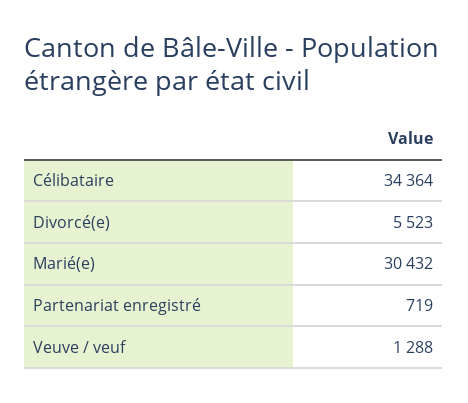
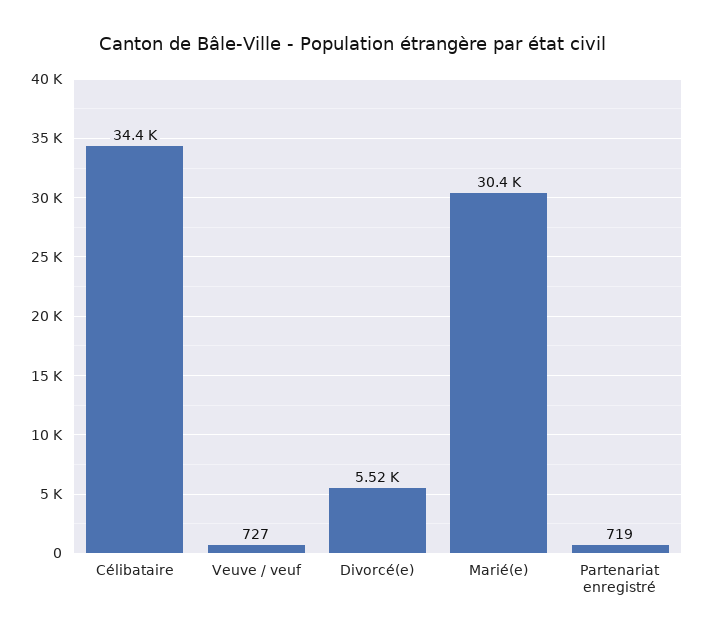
Veuve / veuf: 1288 -> 727

